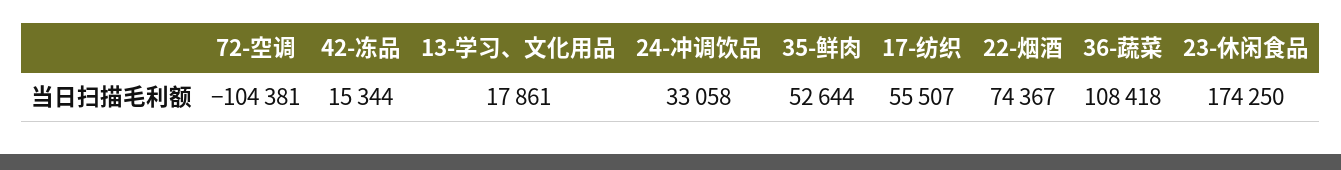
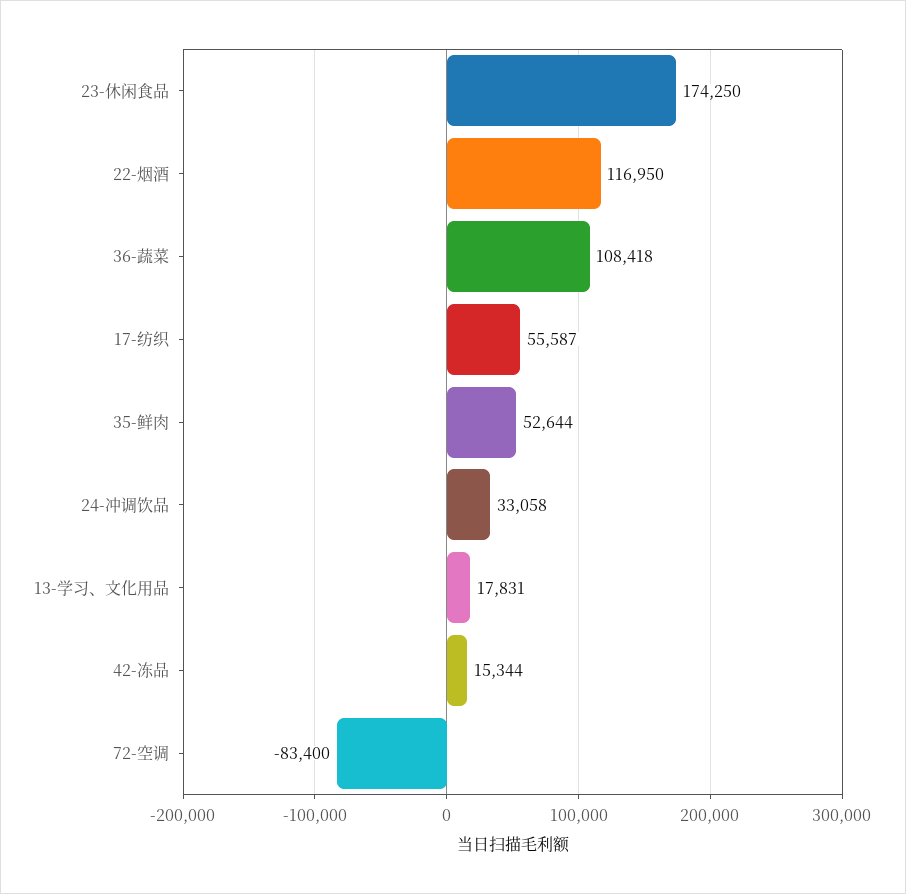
72-空调: -104381 -> -83400
13-学习、文化用品: 17861 -> 17831
17-纺织: 55507 -> 55587
22-烟酒: 74367 -> 116950

